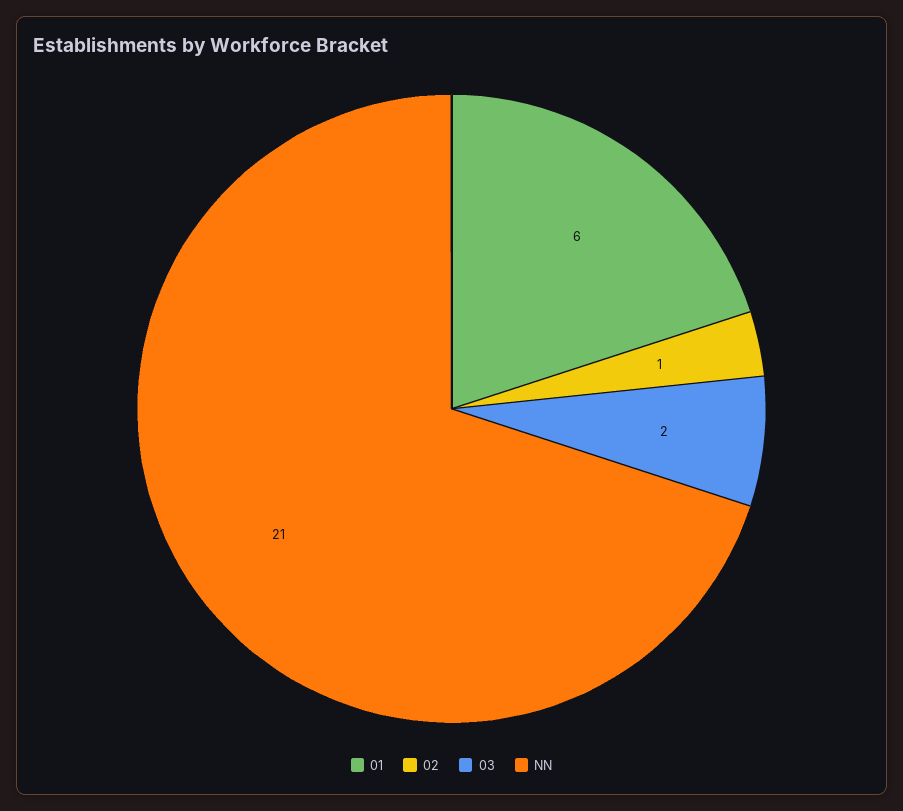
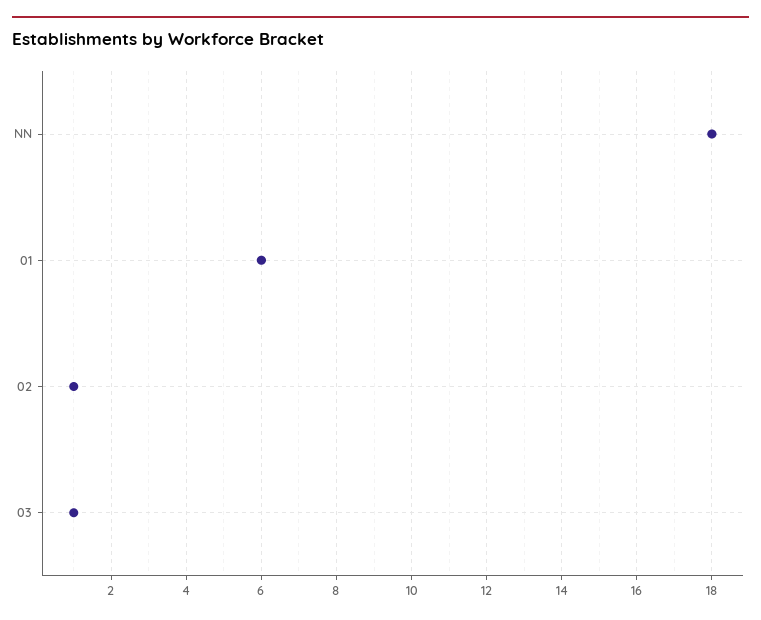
03: 2 -> 1
NN: 21 -> 18

